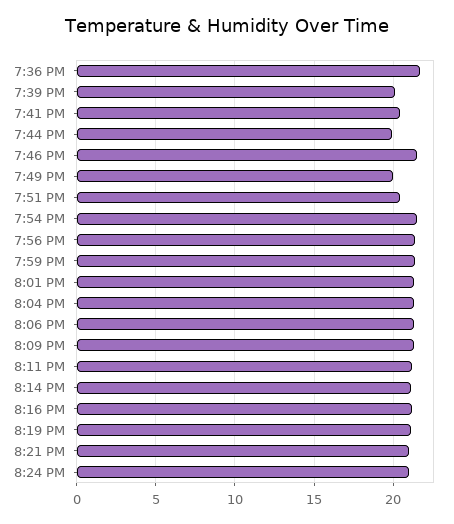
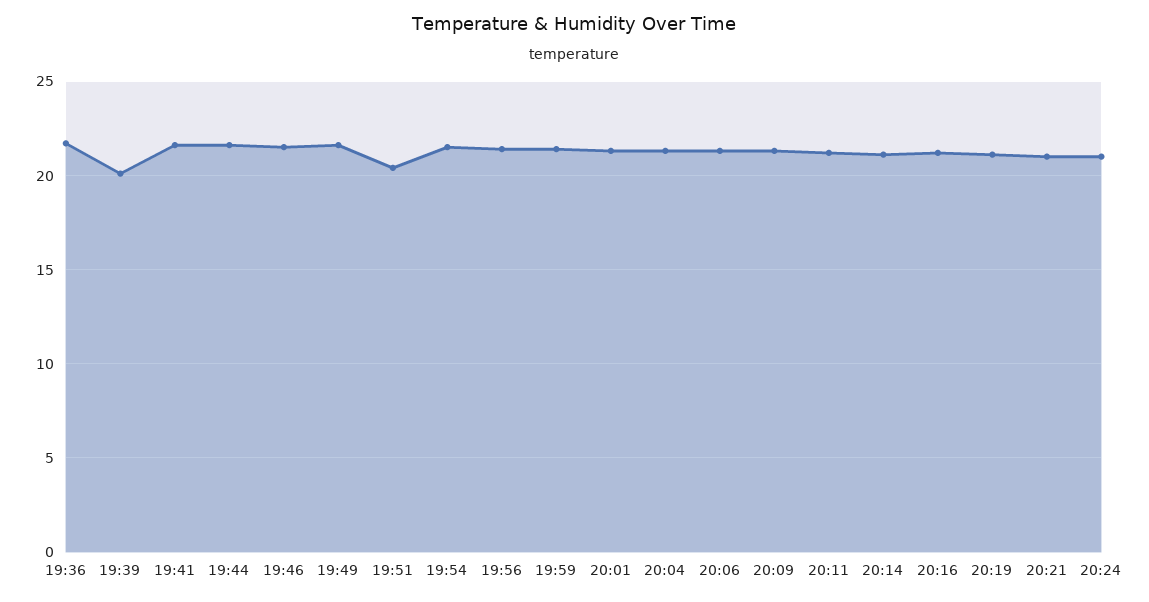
7:41 PM: 20.5 -> 21.5
7:44 PM: 20 -> 21.5
7:49 PM: 20 -> 21.5

